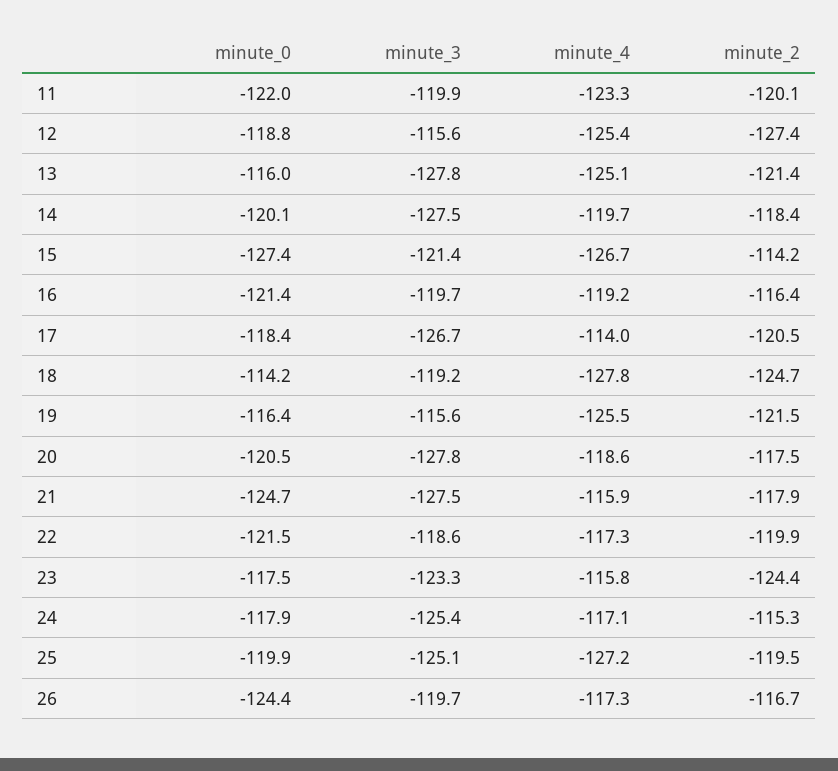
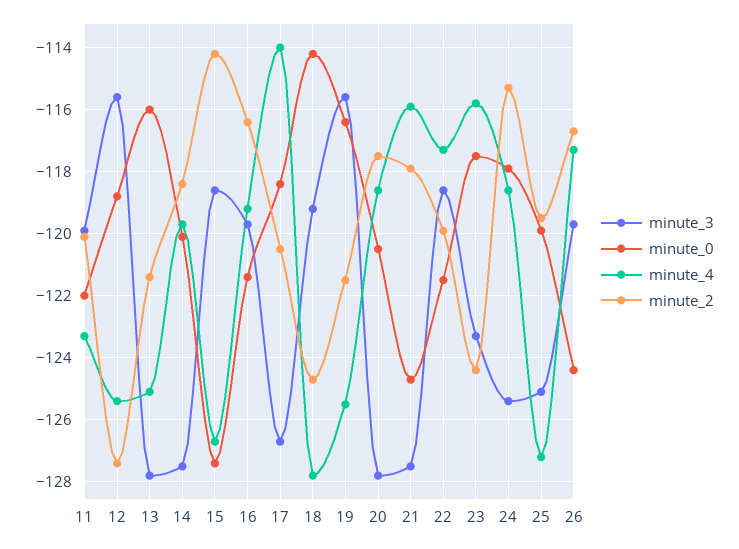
minute_3, 15: -121.4 -> -118.5
minute_4, 24: -117.1 -> -118.5

